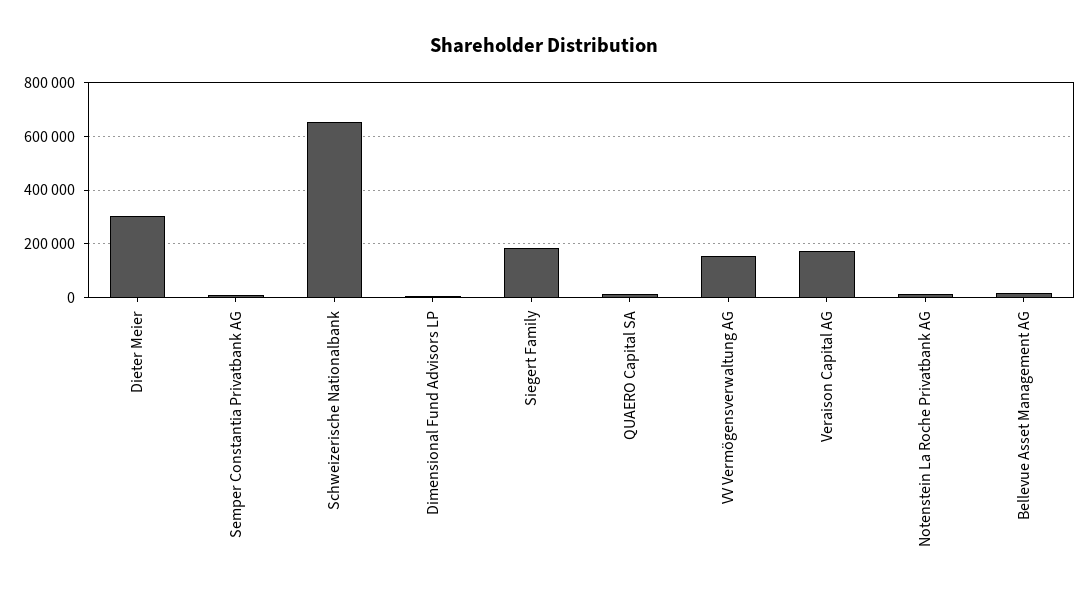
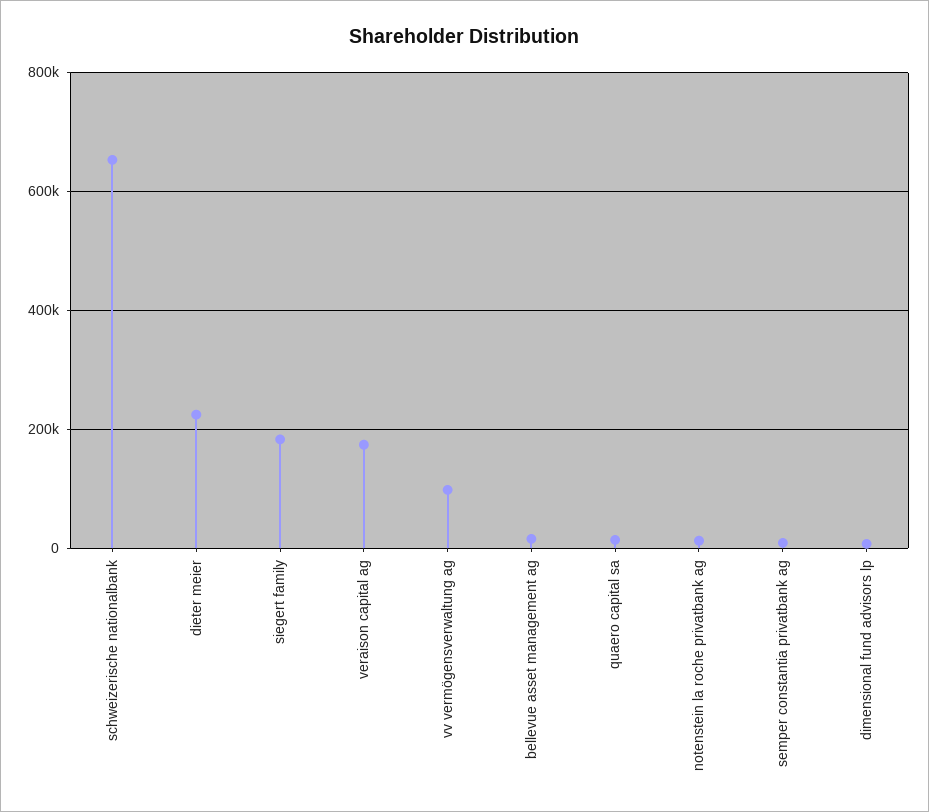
Dieter Meier: 300000 -> 220000
VV Vermögensverwaltung AG: 150000 -> 100000

